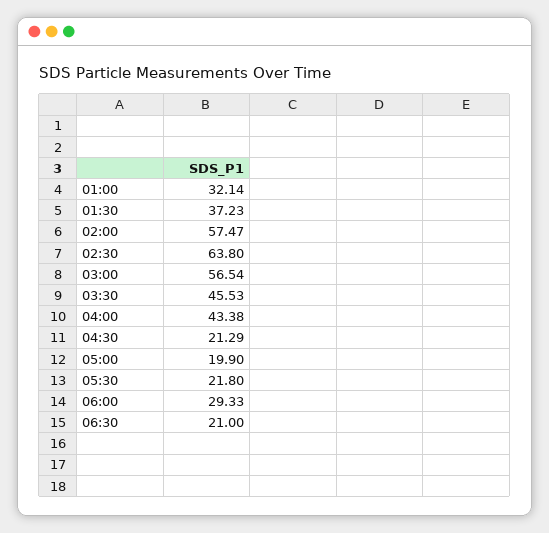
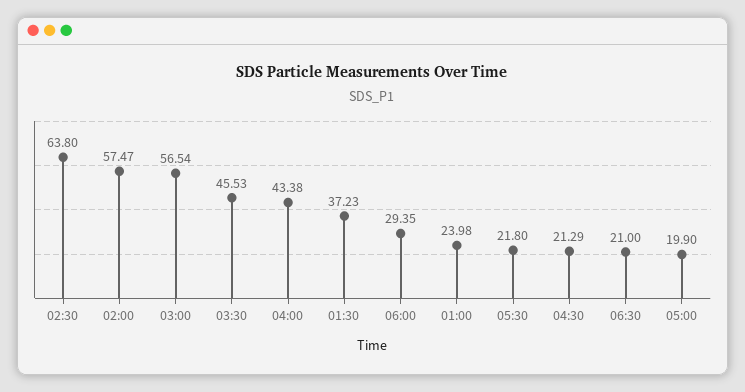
01:00: 32.14 -> 23.98
06:00: 29.33 -> 29.35

